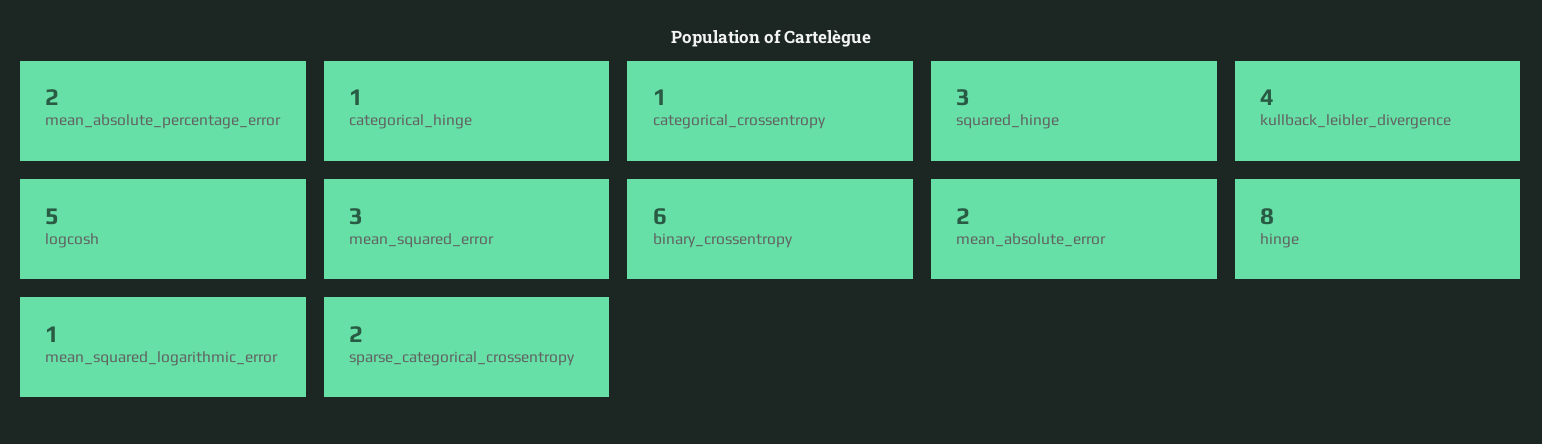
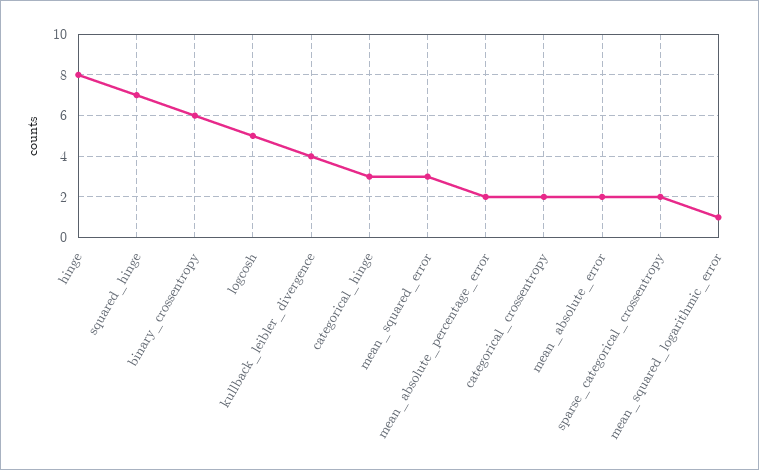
categorical_hinge: 1 -> 3
categorical_crossentropy: 1 -> 2
squared_hinge: 3 -> 7

